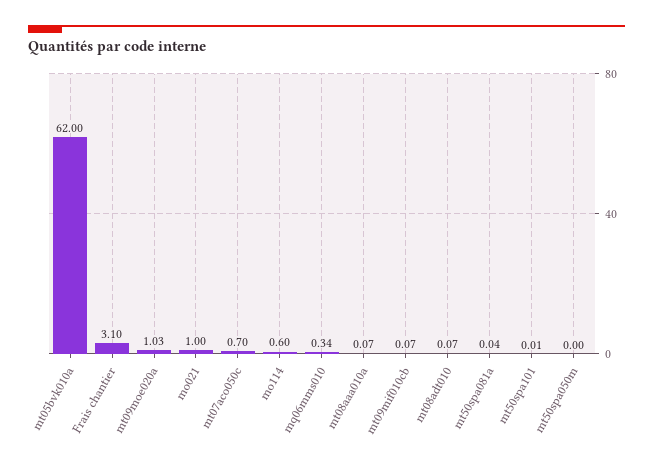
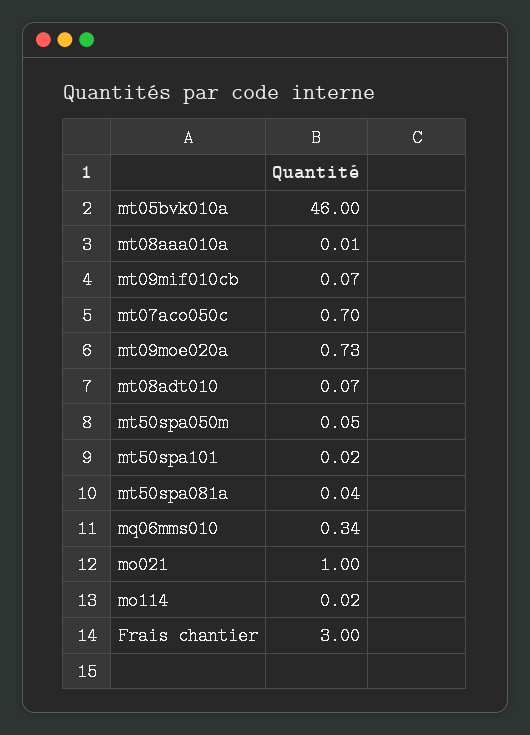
mt05bvk010a: 62 -> 46
Frais chantier: 3.1 -> 3
mt09moe020a: 1.03 -> 0.73
mo114: 0.6 -> 0.02
mt08aaa010a: 0.07 -> 0.01
mt50spa101: 0.01 -> 0.02
mt50spa050m: 0 -> 0.05

